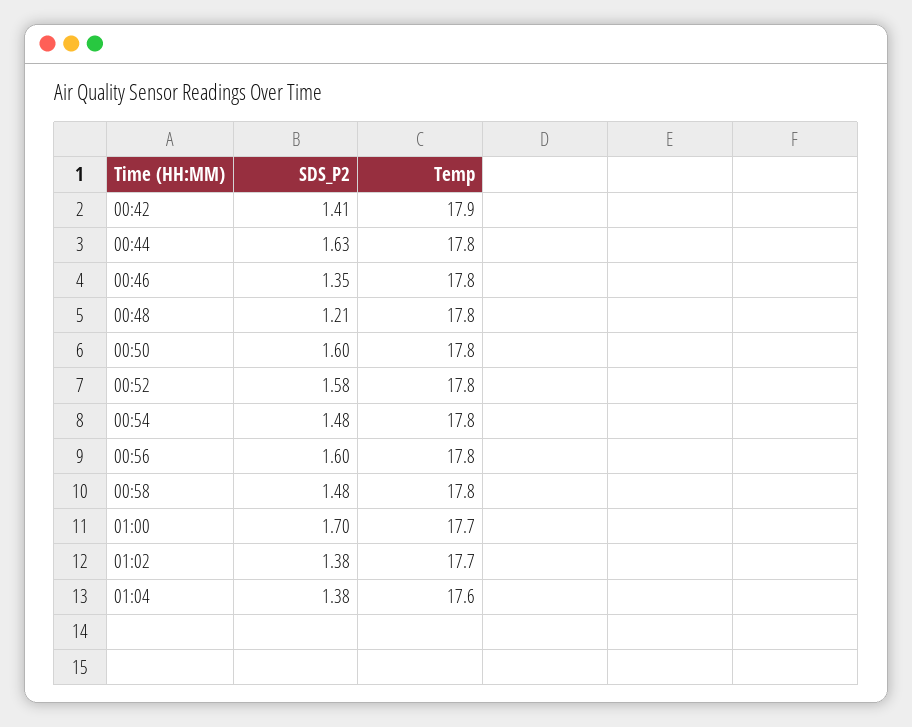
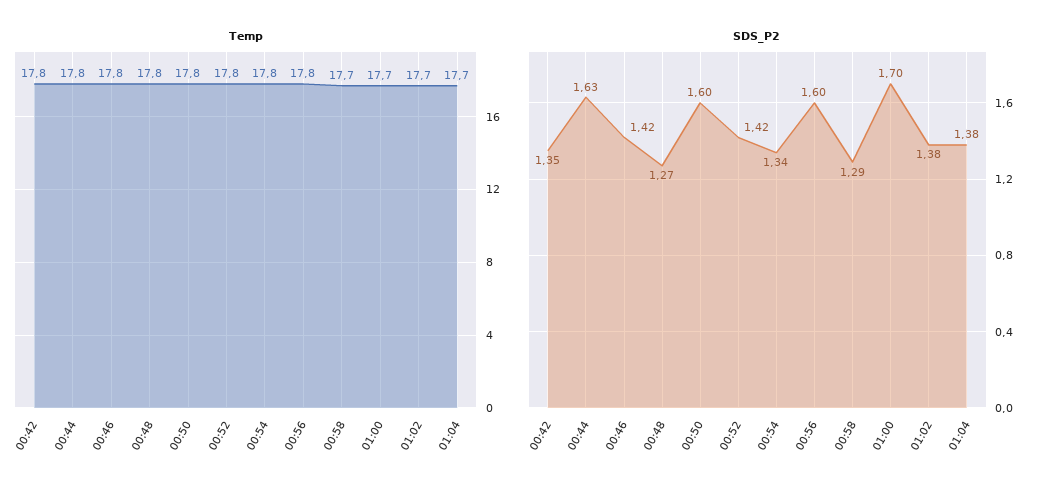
SDS_P2, 00:42: 1.41 -> 1.35
Temp, 00:42: 17.9 -> 17.8
SDS_P2, 00:46: 1.35 -> 1.42
SDS_P2, 00:48: 1.21 -> 1.27
SDS_P2, 00:52: 1.58 -> 1.42
SDS_P2, 00:54: 1.48 -> 1.34
SDS_P2, 00:58: 1.48 -> 1.29
Temp, 00:58: 17.8 -> 17.7
Temp, 01:04: 17.6 -> 17.7

